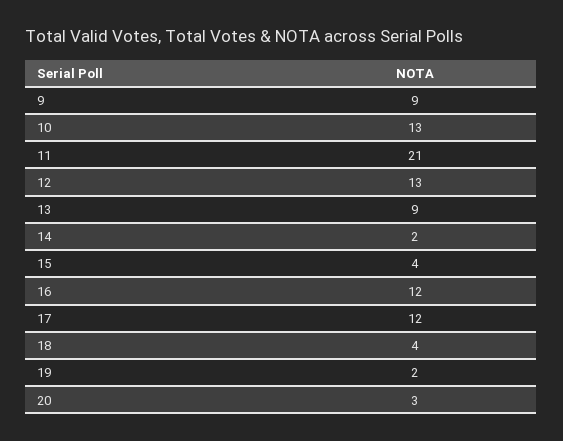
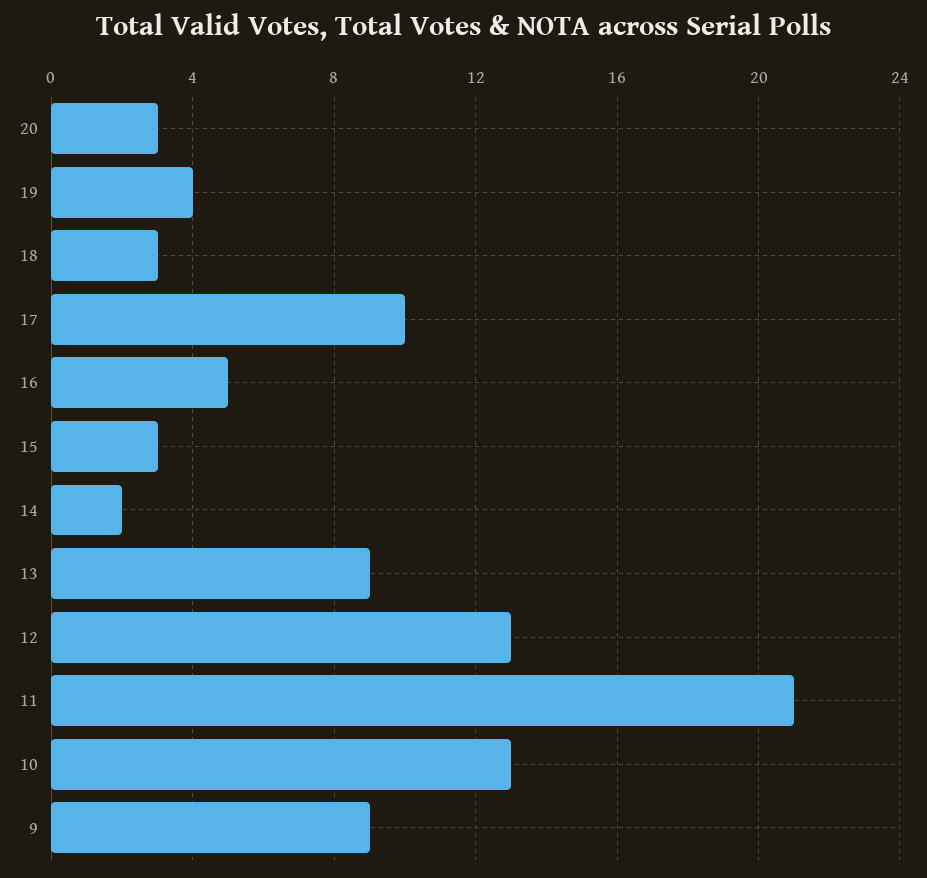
15: 4 -> 3
16: 12 -> 5
17: 12 -> 10
18: 4 -> 3
19: 2 -> 4

